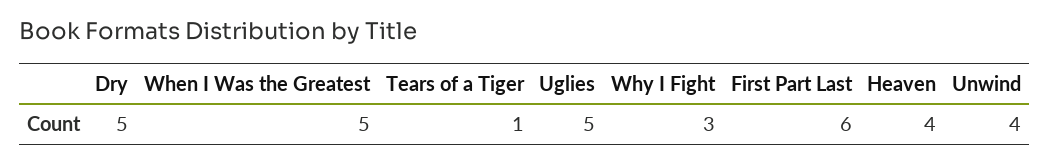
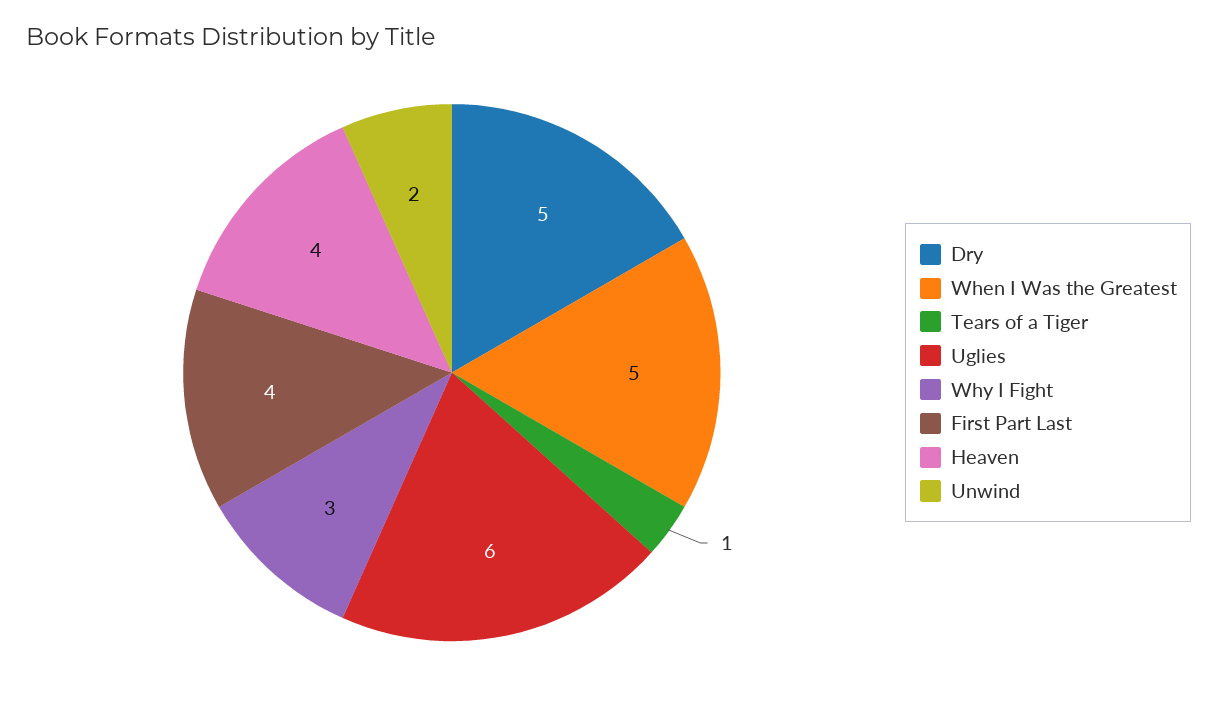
Uglies: 5 -> 6
First Part Last: 6 -> 4
Unwind: 4 -> 2

